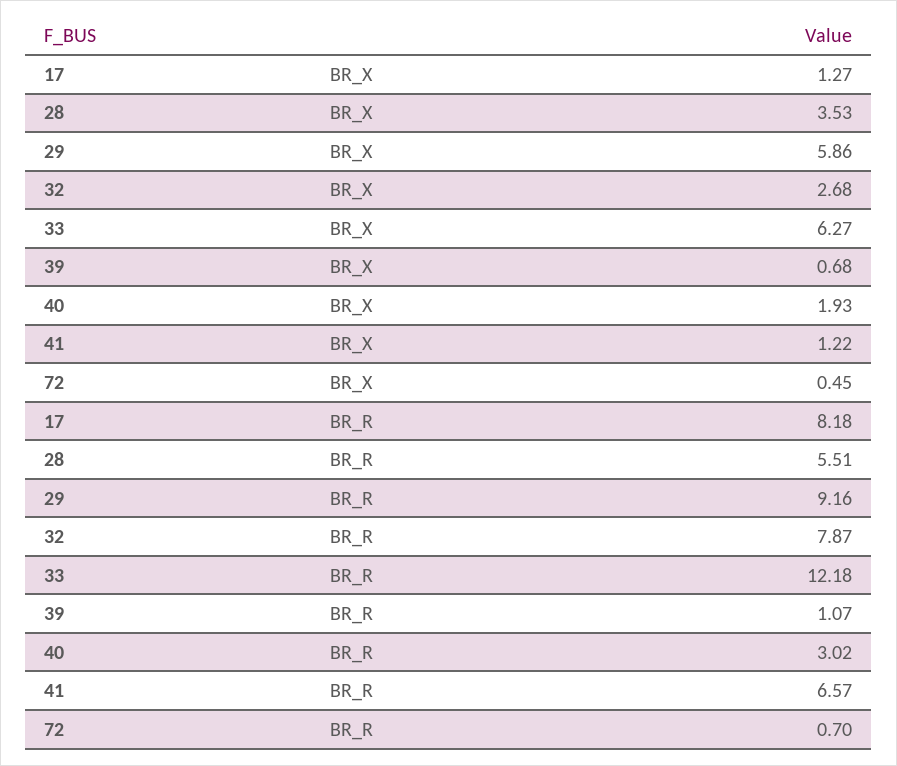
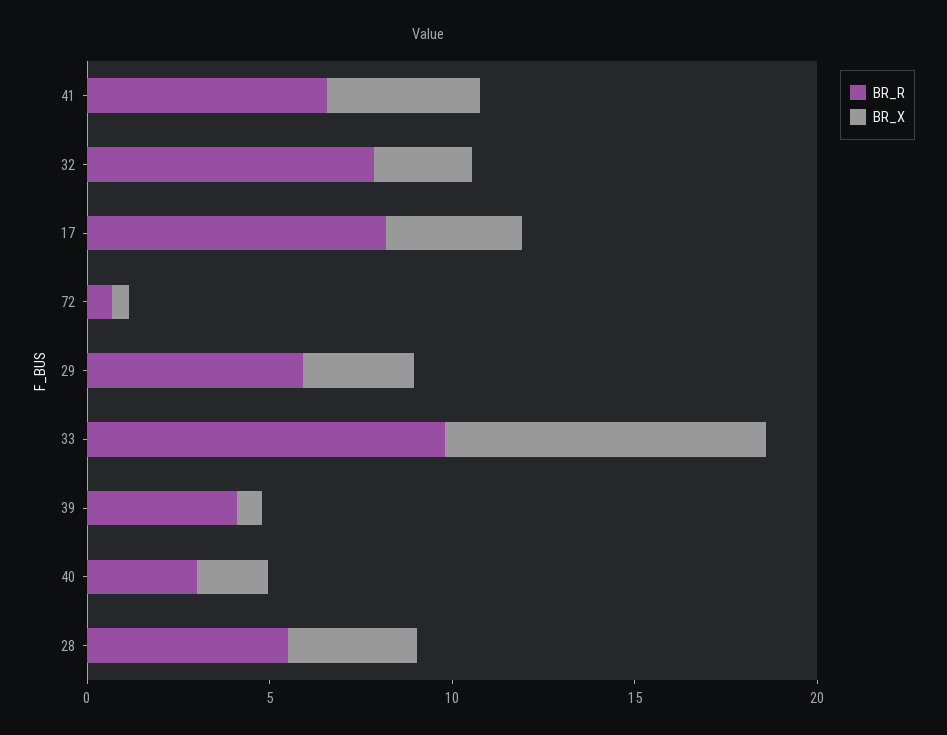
BR_X, 17: 1.27 -> 4
BR_X, 29: 5.86 -> 3
BR_X, 33: 6.27 -> 9
BR_X, 41: 1.22 -> 4
BR_R, 29: 9.16 -> 6
BR_R, 33: 12.18 -> 10
BR_R, 39: 1.07 -> 4

